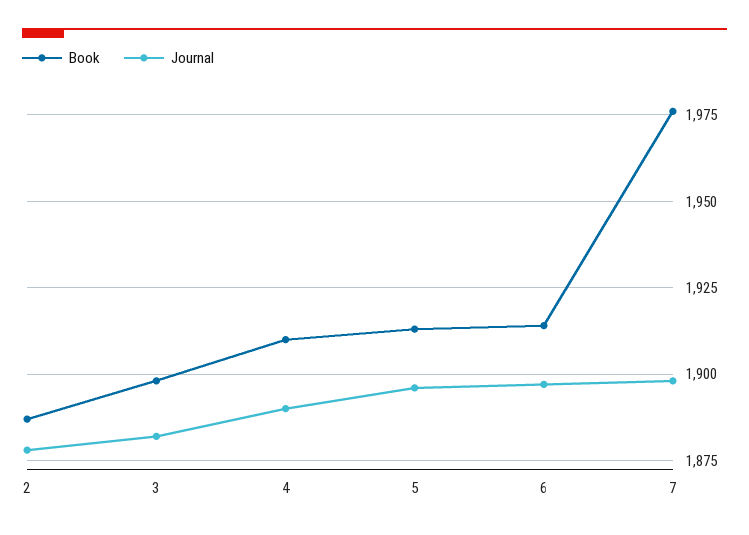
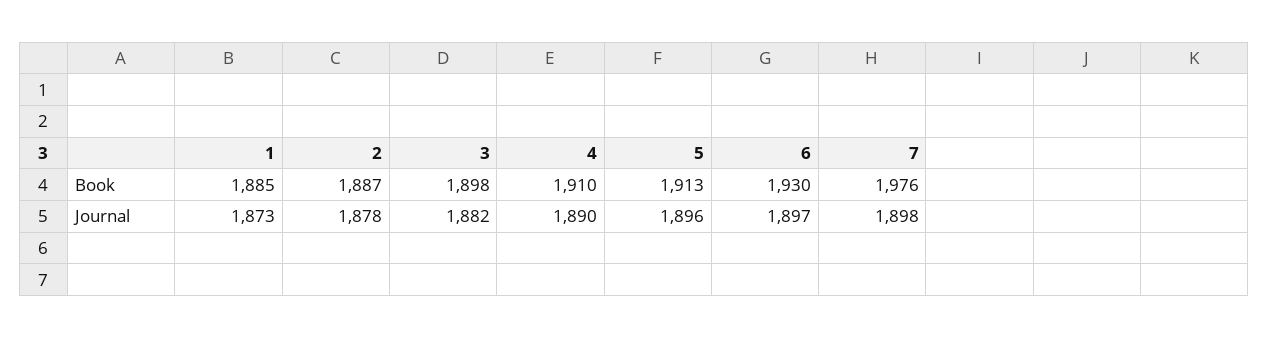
Book, 6: 1915 -> 1930
Book, 1: none -> 1885
Journal, 1: none -> 1873

